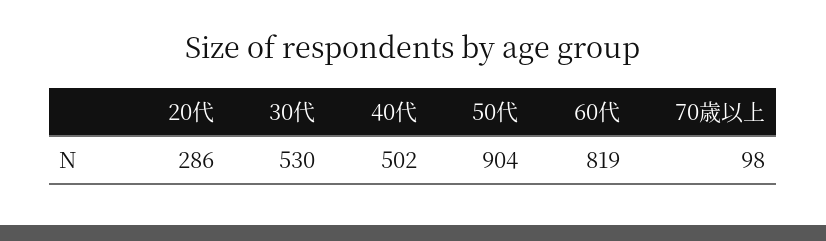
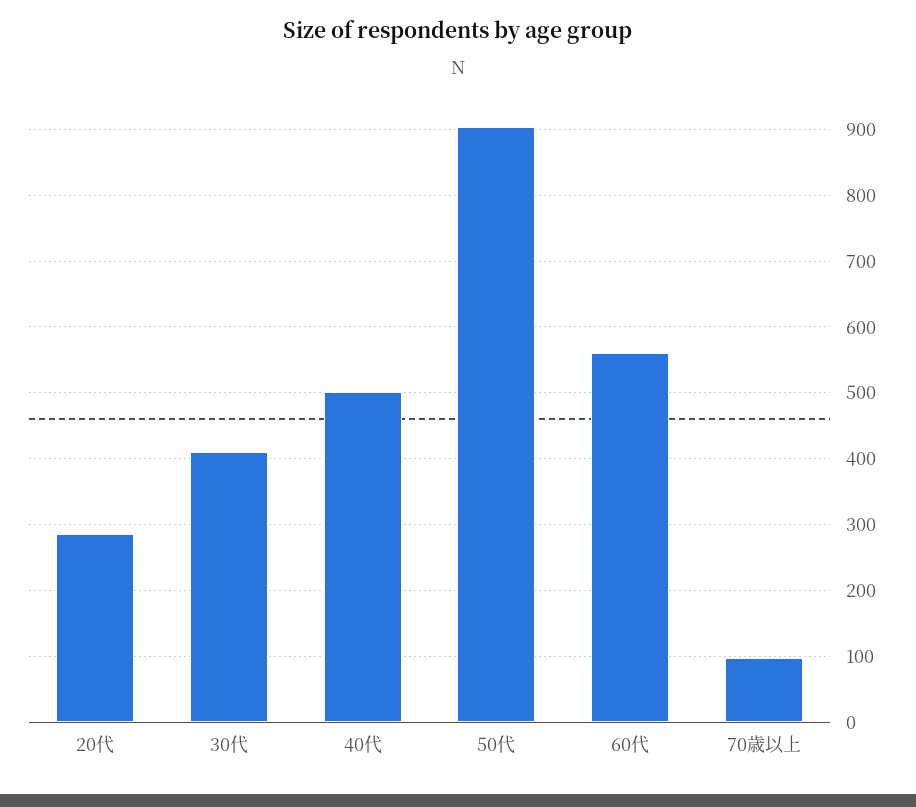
30代: 530 -> 410
60代: 819 -> 560

